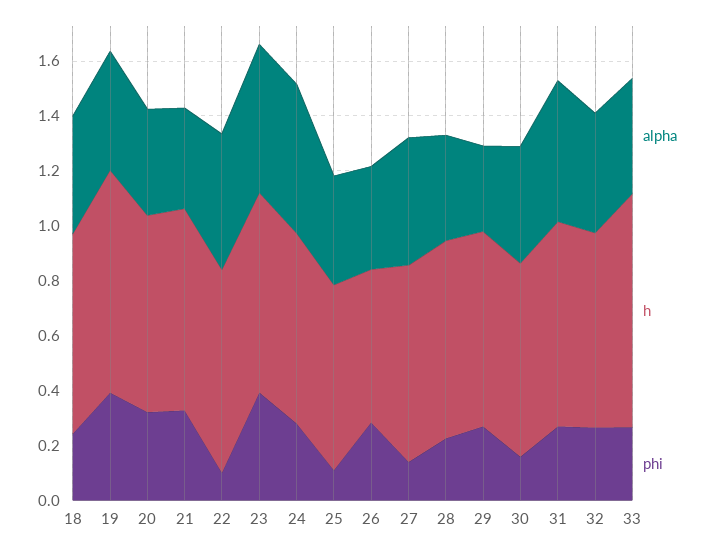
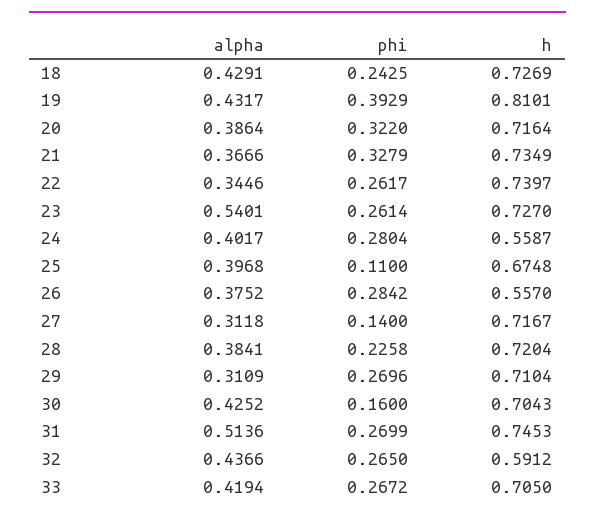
alpha, 22: 0.5 -> 0.3446
phi, 22: 0.1 -> 0.2617
phi, 23: 0.4 -> 0.2614
alpha, 24: 0.55 -> 0.4017
h, 24: 0.7 -> 0.5587
alpha, 27: 0.45 -> 0.3118
h, 32: 0.7 -> 0.5912
h, 33: 0.85 -> 0.705

